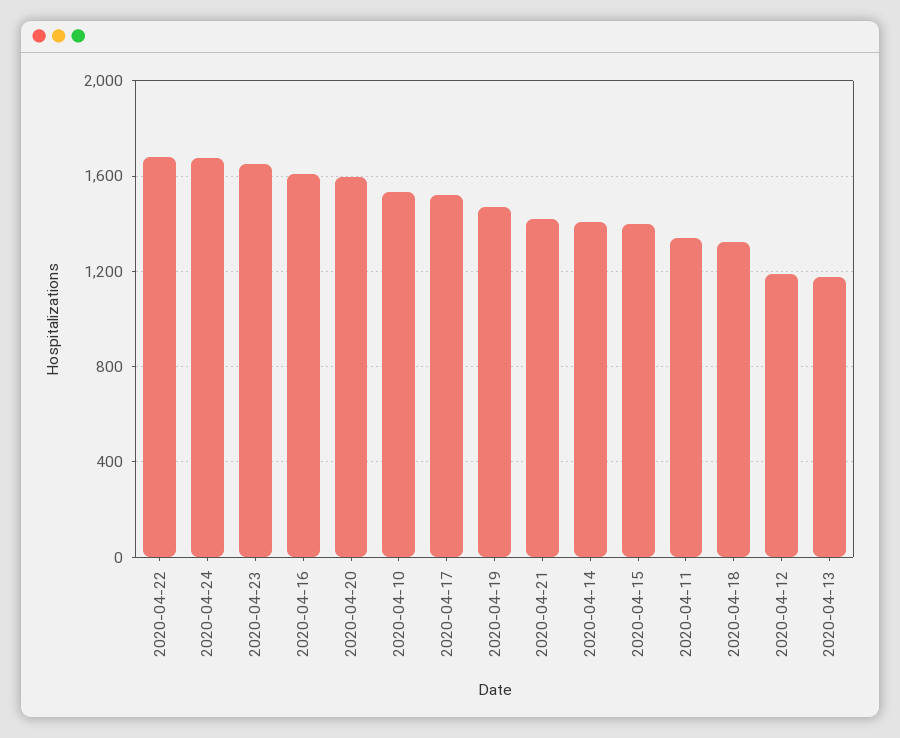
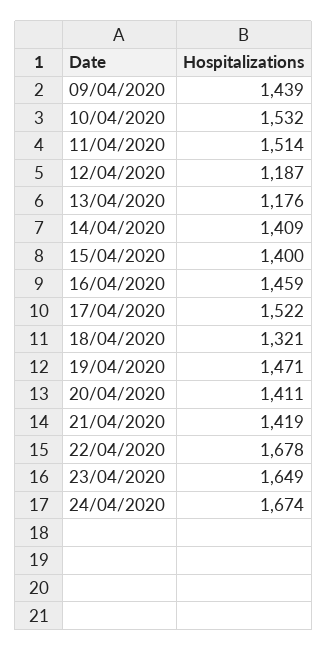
2020-04-16: 1600 -> 1459
2020-04-20: 1600 -> 1411
2020-04-11: 1350 -> 1514
09/04/2020: none -> 1439

